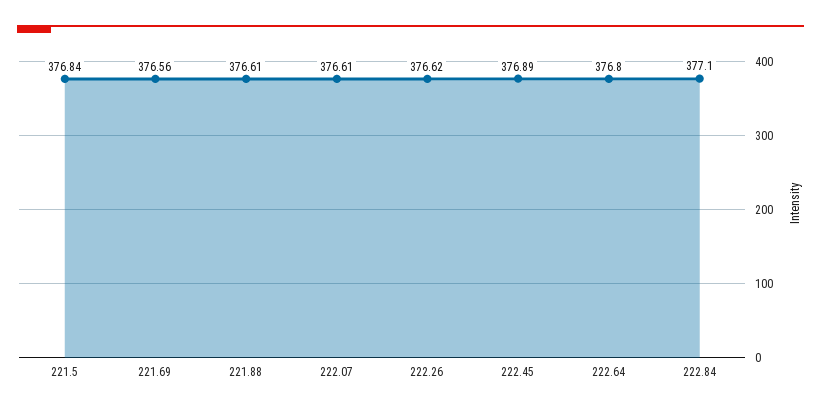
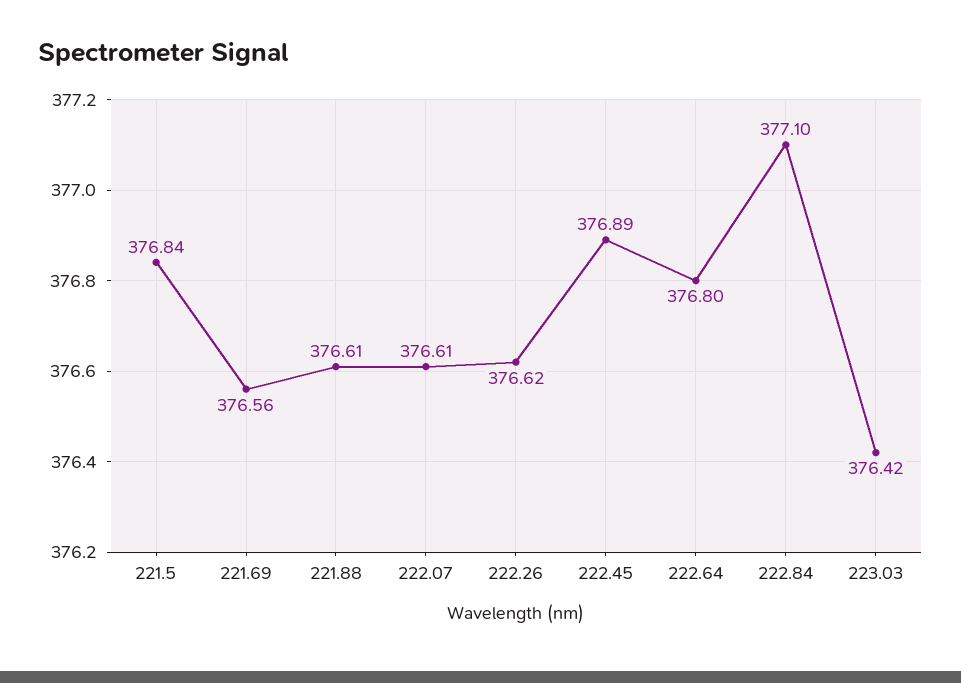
223.03: none -> 376.42

